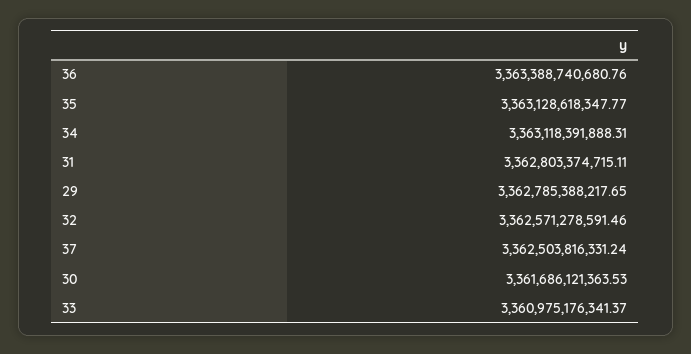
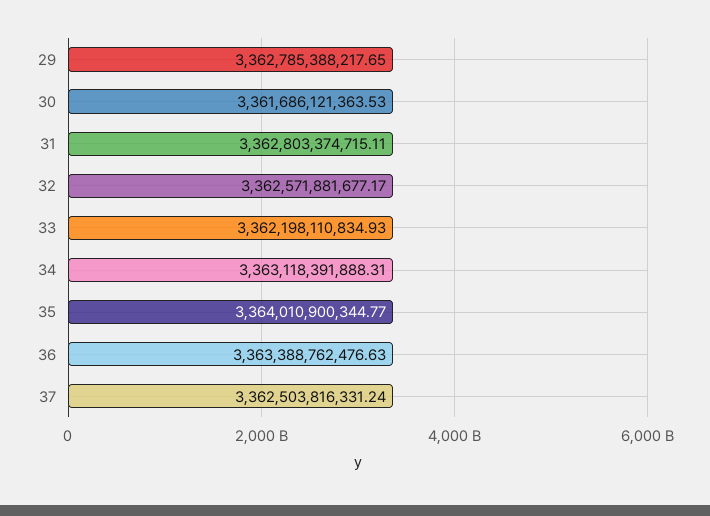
36: 3363388740680.76 -> 3363388762476.63
35: 3363128618347.77 -> 3364010900344.77
32: 3362571278591.46 -> 3362571881677.17
33: 3360975176341.37 -> 3362198110834.93

